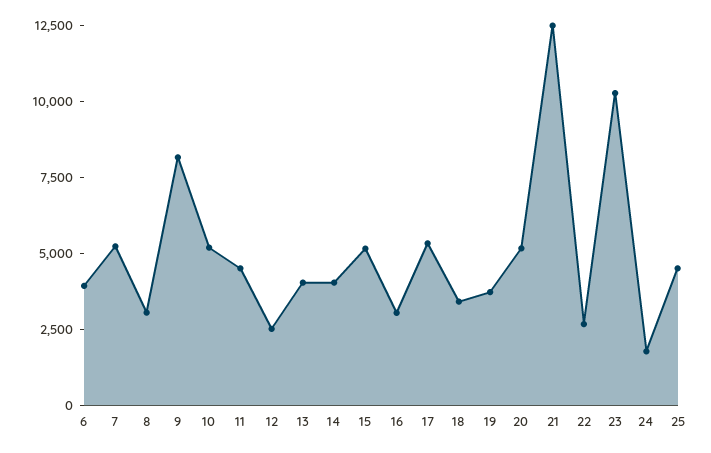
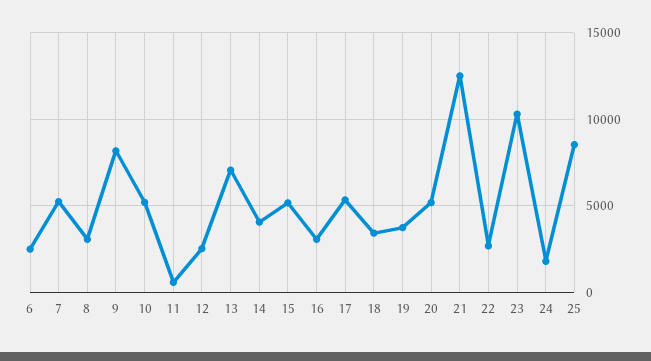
6: 4000 -> 2500
11: 4500 -> 500
13: 4000 -> 7000
25: 4500 -> 8500

